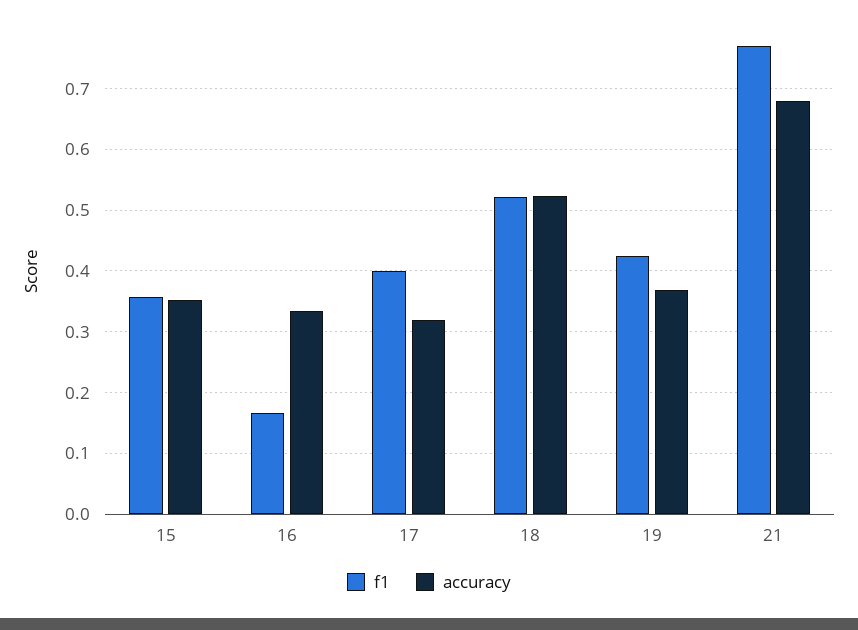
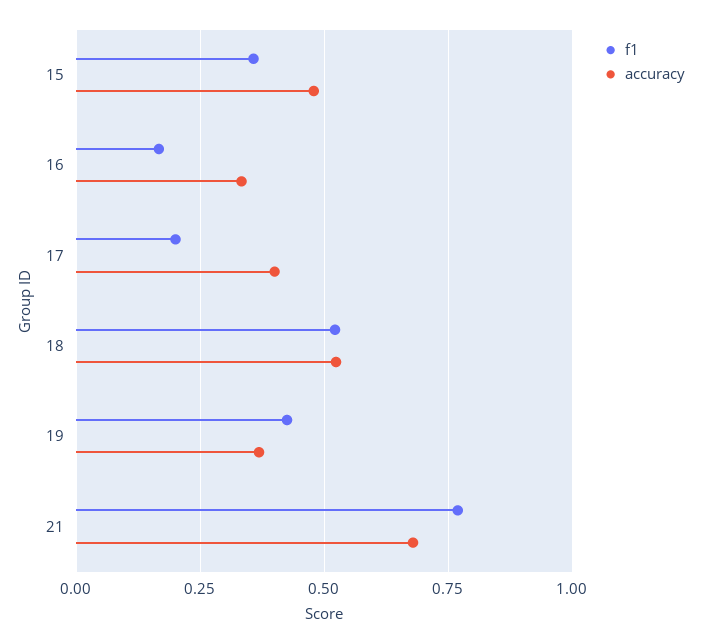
accuracy, 15: 0.35 -> 0.475
f1, 17: 0.4 -> 0.2
accuracy, 17: 0.32 -> 0.4

